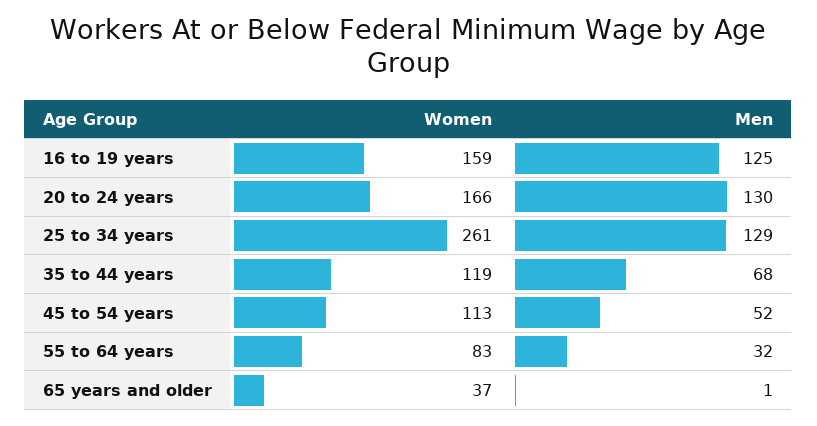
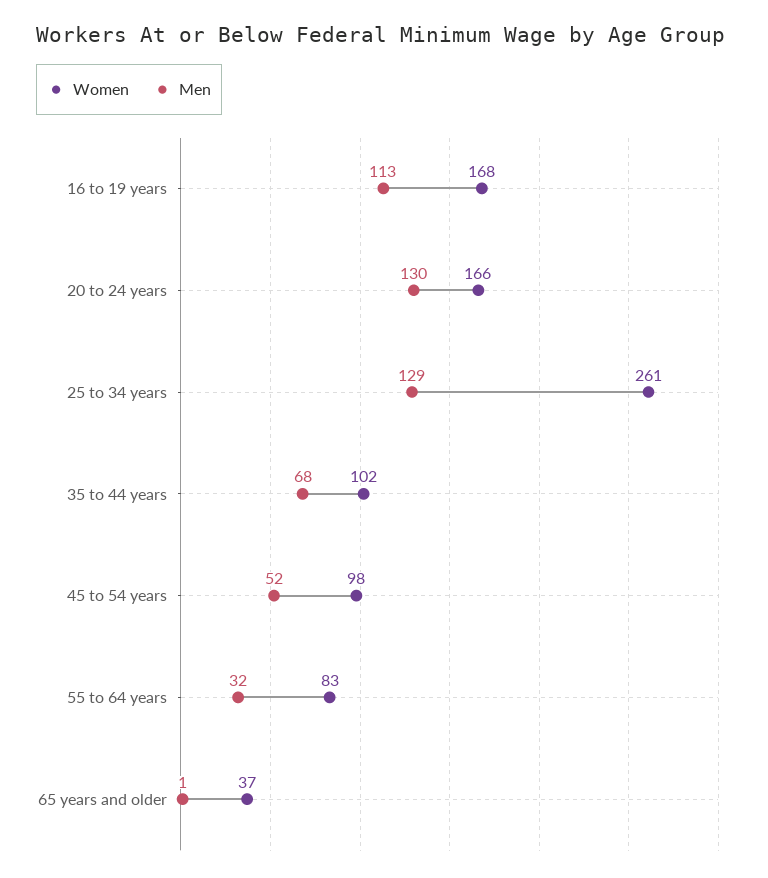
Women, 16 to 19 years: 159 -> 168
Men, 16 to 19 years: 125 -> 113
Women, 35 to 44 years: 119 -> 102
Women, 45 to 54 years: 113 -> 98

